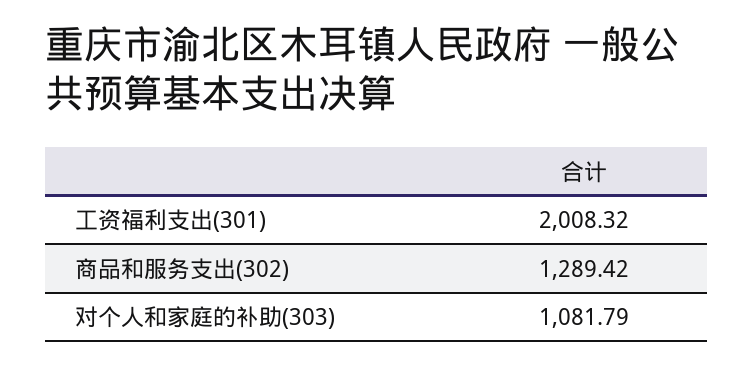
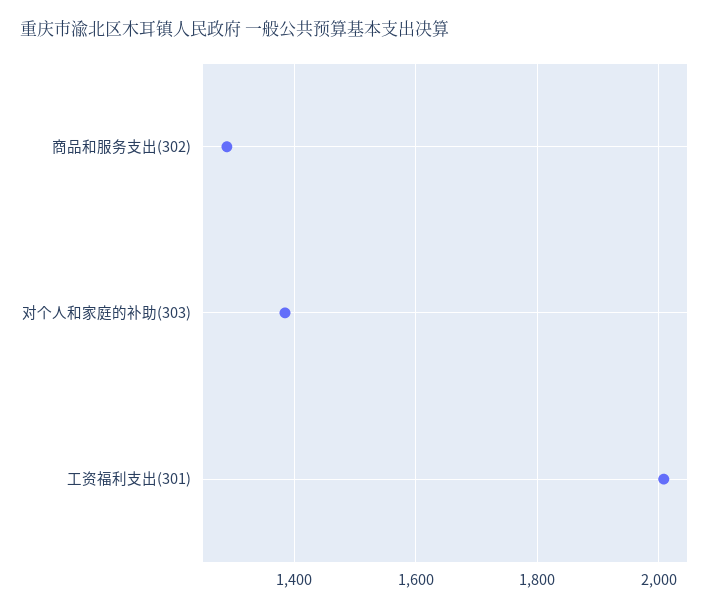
对个人和家庭的补助(303): 1081.79 -> 1380

